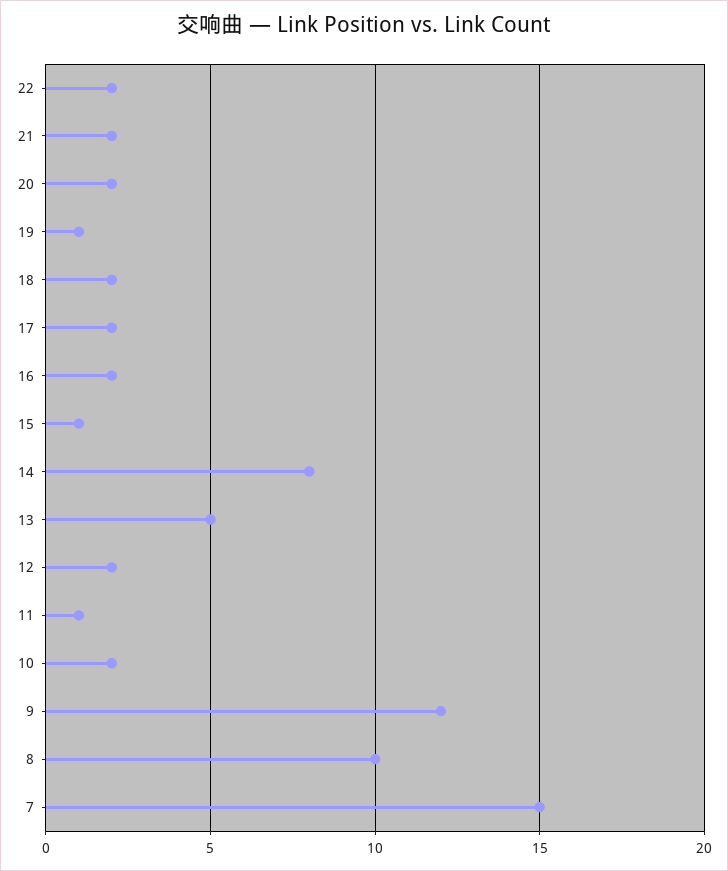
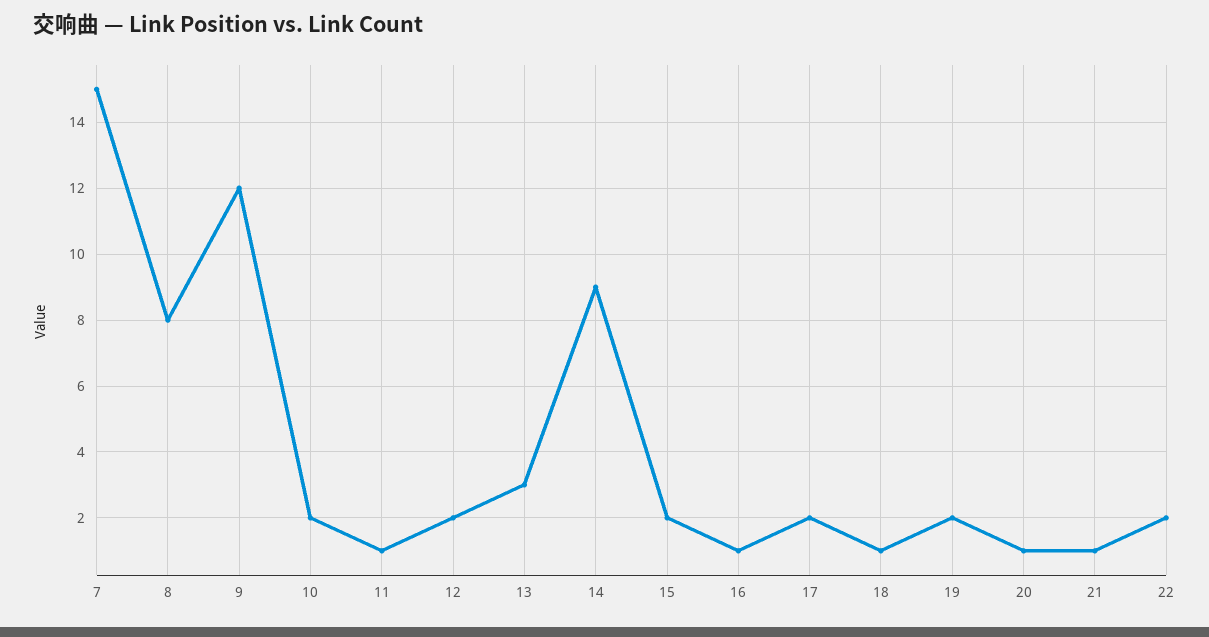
21: 2 -> 1
20: 2 -> 1
19: 1 -> 2
18: 2 -> 1
16: 2 -> 1
15: 1 -> 2
14: 8 -> 9
13: 5 -> 3
8: 10 -> 8

